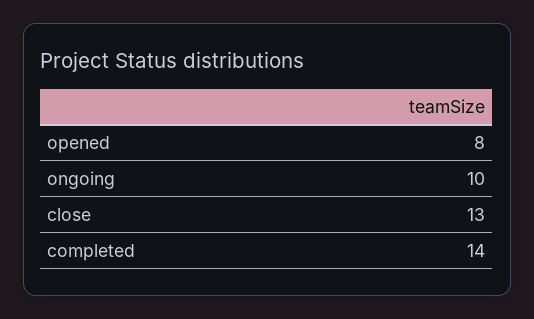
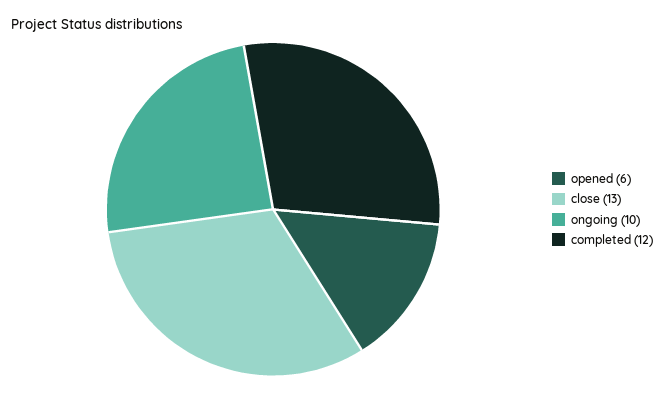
opened: 8 -> 6
completed: 14 -> 12

